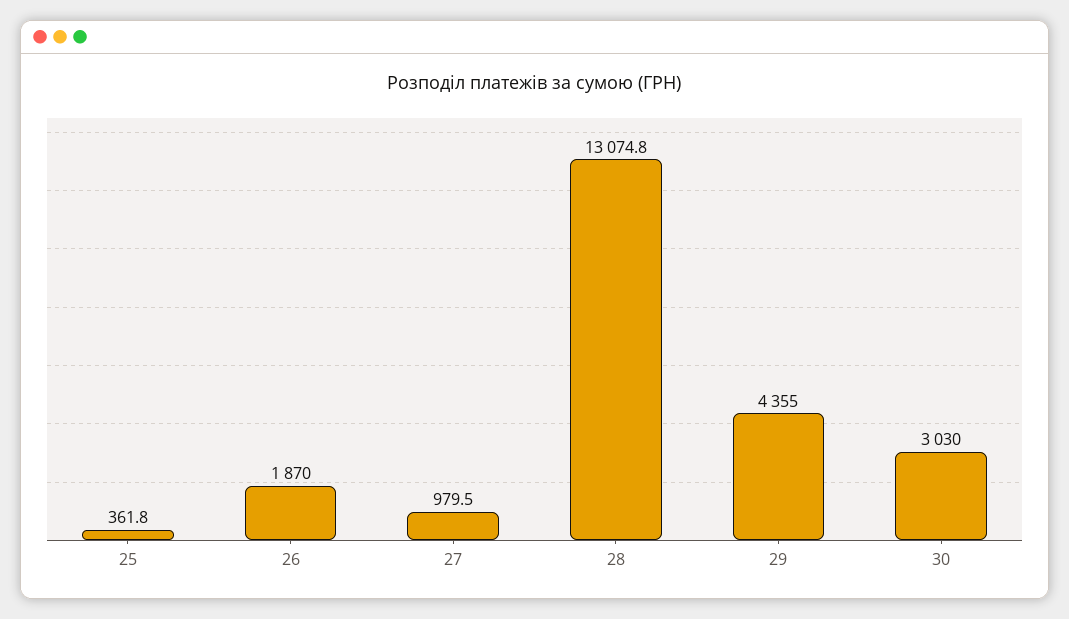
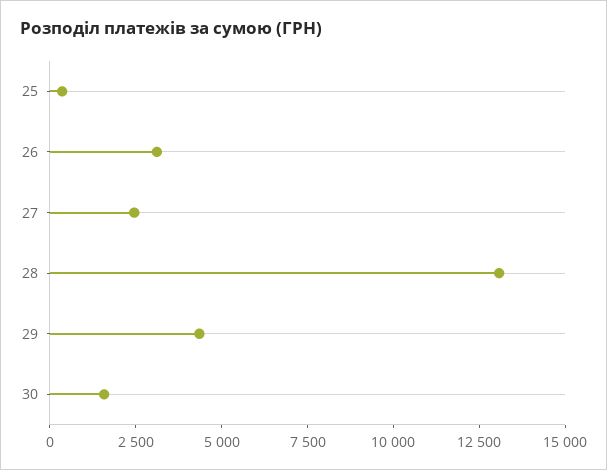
26: 1870 -> 3000
27: 979.5 -> 2500
30: 3030 -> 1500

